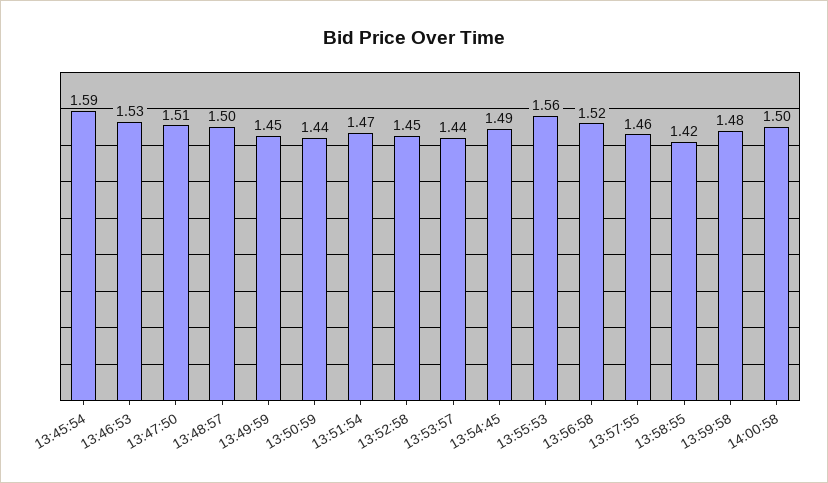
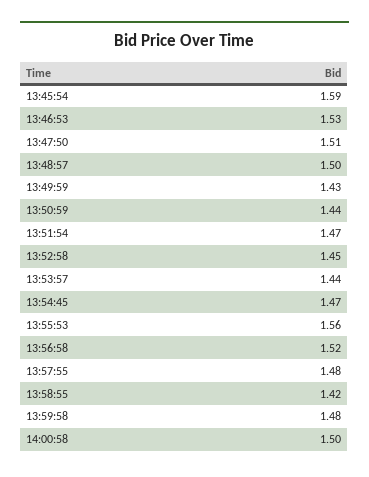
13:49:59: 1.45 -> 1.43
13:54:45: 1.49 -> 1.47
13:57:55: 1.46 -> 1.48

